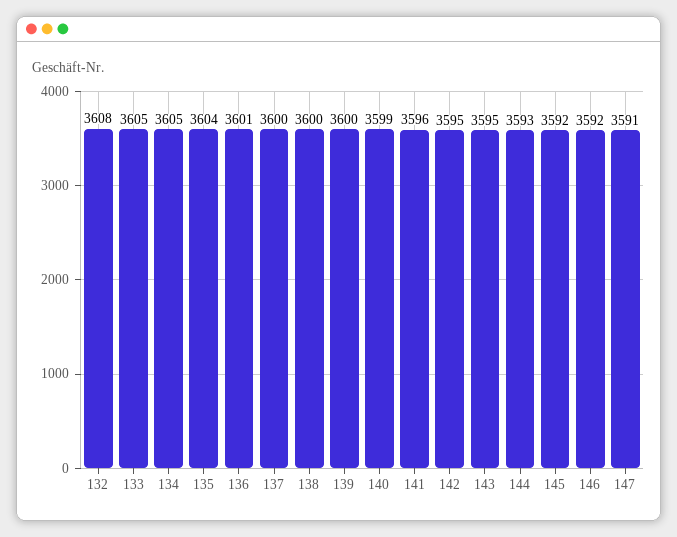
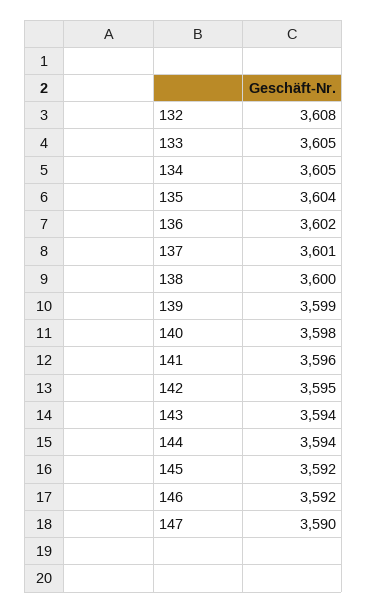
136: 3601 -> 3602
137: 3600 -> 3601
139: 3600 -> 3599
140: 3599 -> 3598
143: 3595 -> 3594
144: 3593 -> 3594
147: 3591 -> 3590

